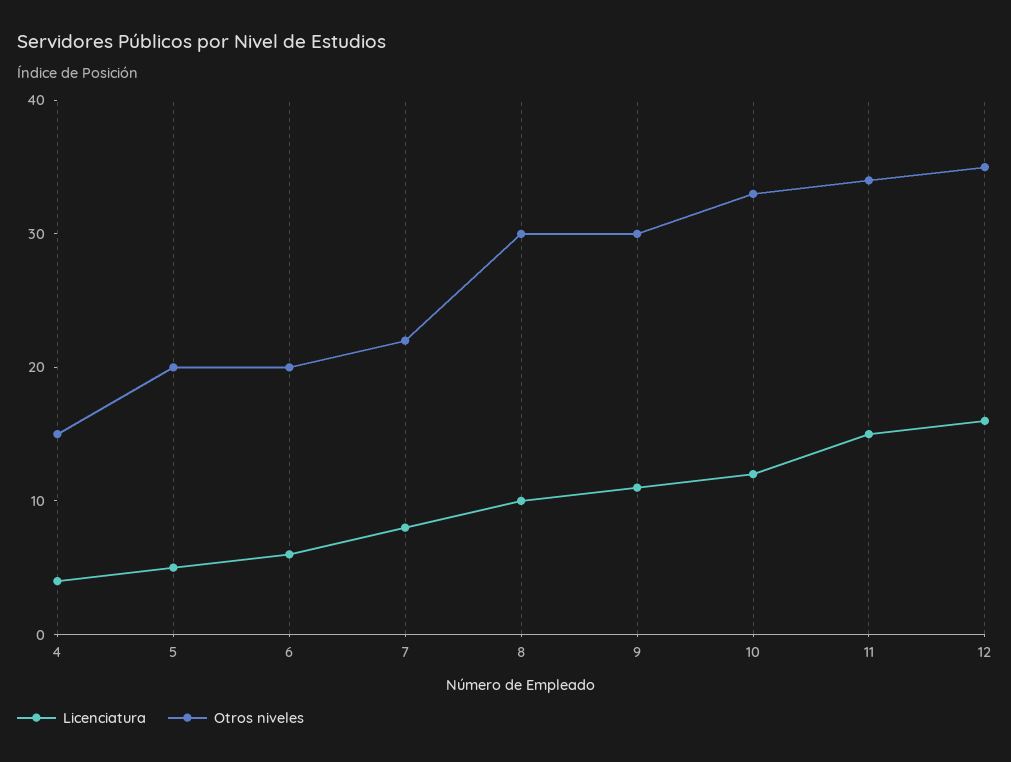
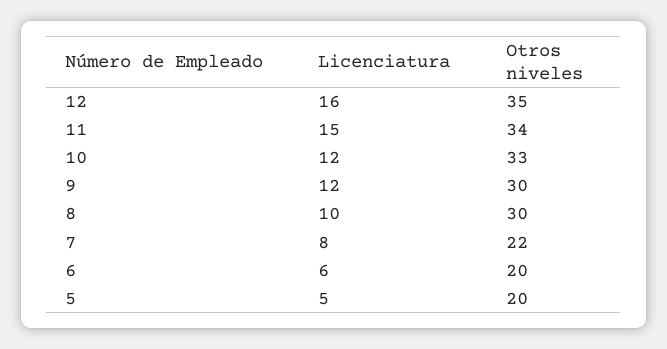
Licenciatura, 4: 4 -> none
Otros niveles, 4: 15 -> none
Licenciatura, 9: 11 -> 12

